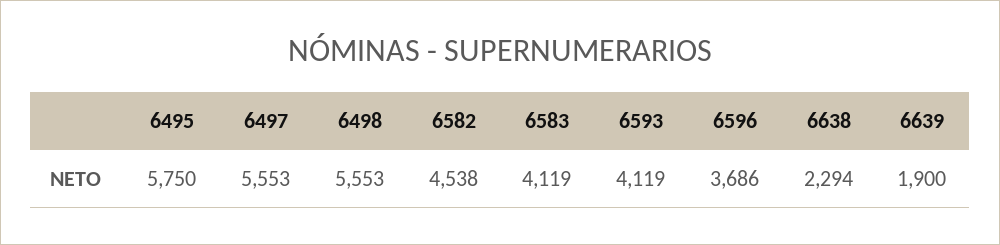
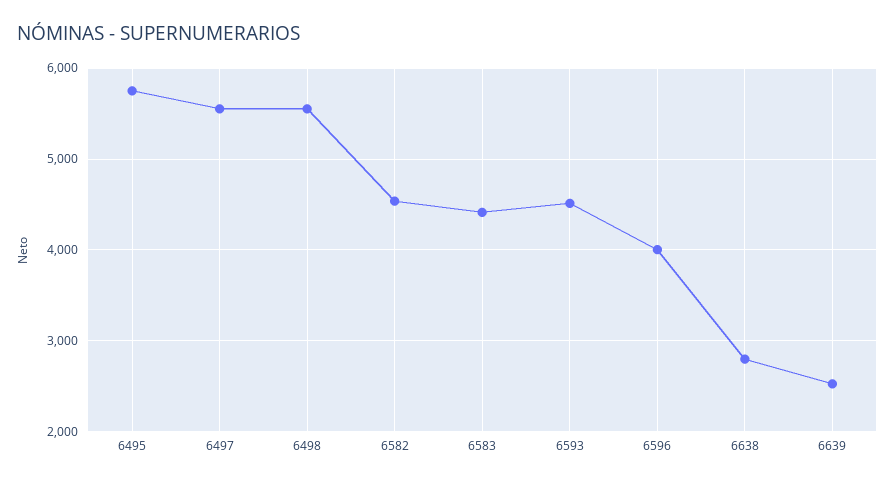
6583: 4119 -> 4400
6593: 4119 -> 4500
6596: 3686 -> 4000
6638: 2294 -> 2800
6639: 1900 -> 2500

